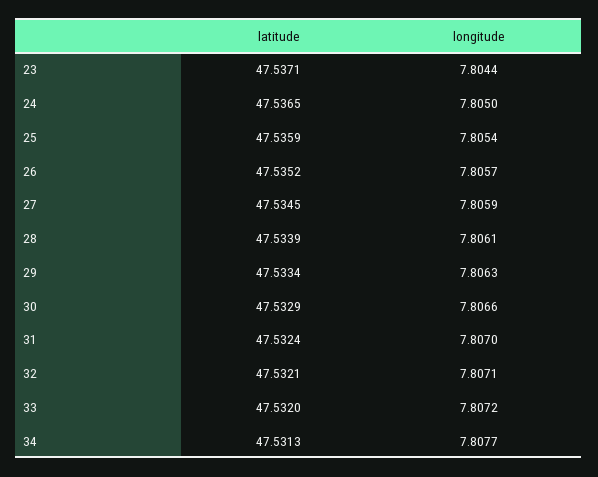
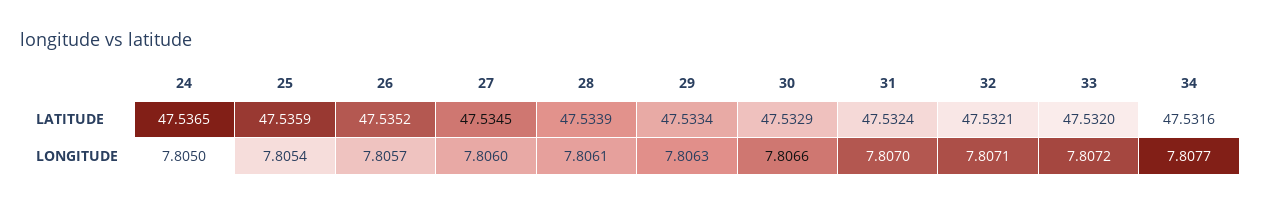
latitude, 23: 47.5371 -> none
longitude, 23: 7.8044 -> none
longitude, 27: 7.8059 -> 7.806
latitude, 34: 47.5313 -> 47.5316

